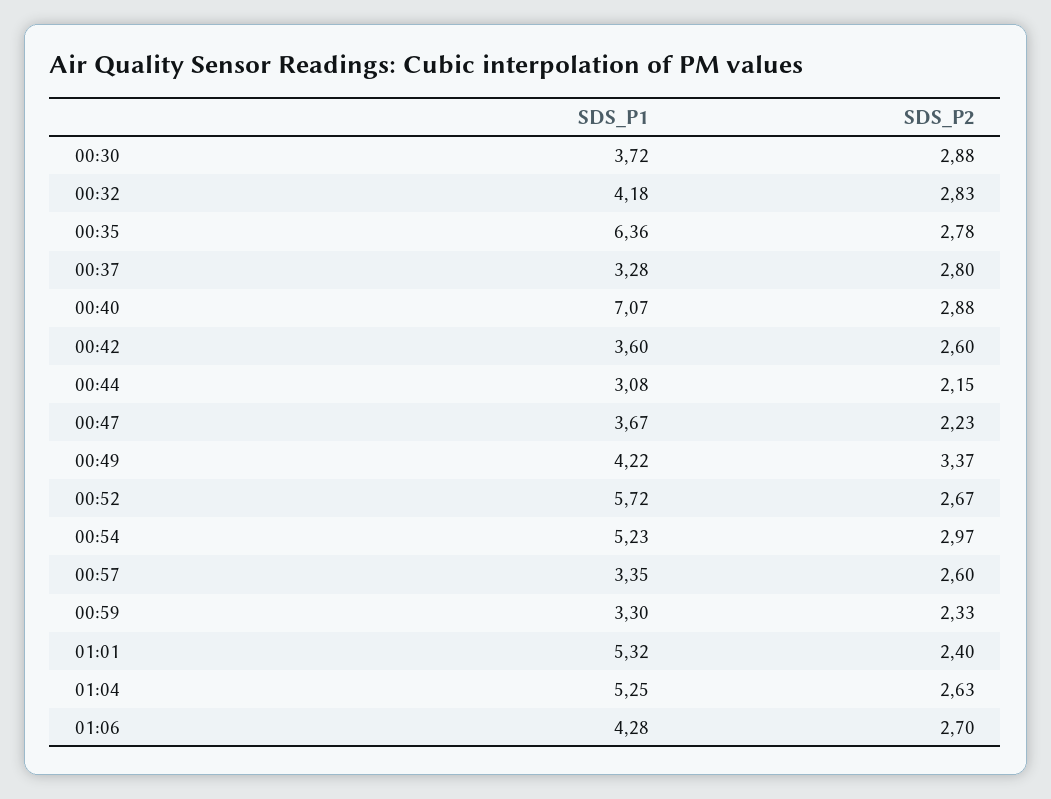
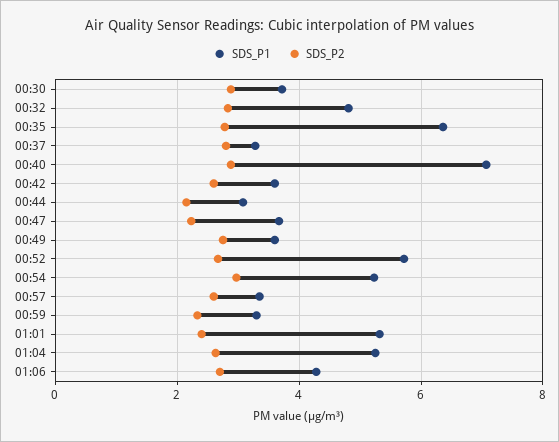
SDS_P1, 00:32: 4.18 -> 4.8
SDS_P1, 00:49: 4.22 -> 3.6
SDS_P2, 00:49: 3.37 -> 2.8

